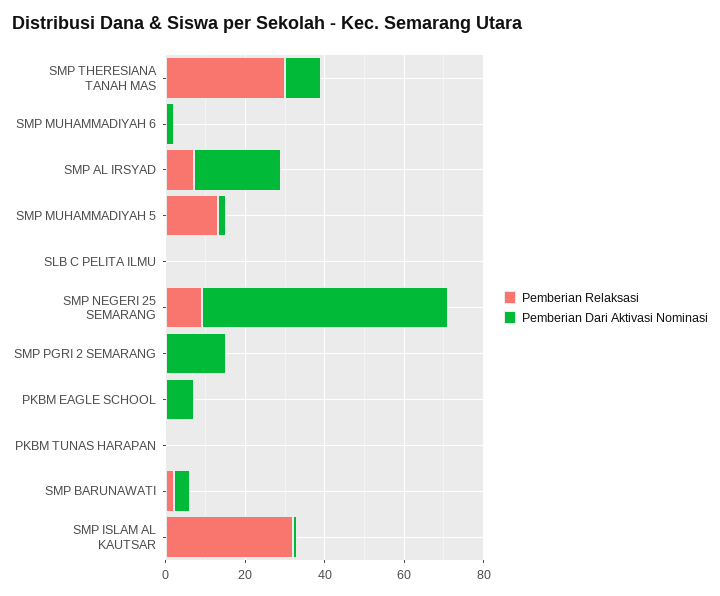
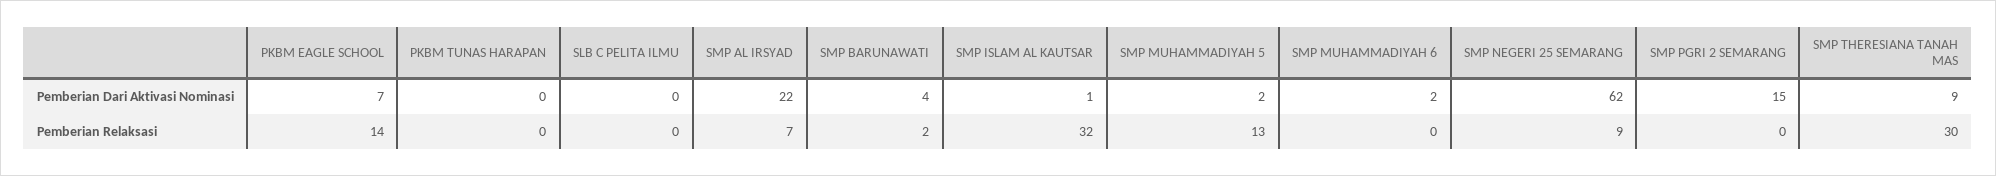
Pemberian Relaksasi, PKBM EAGLE SCHOOL: 0 -> 14

